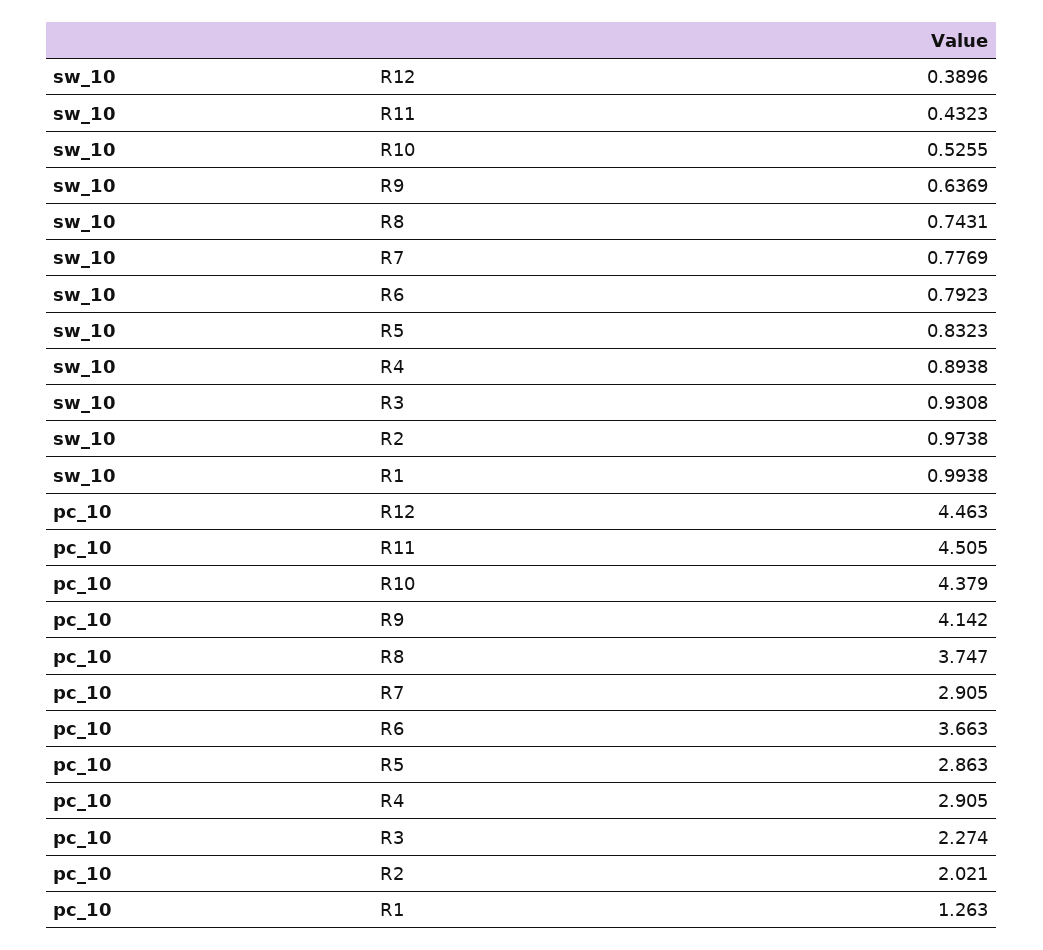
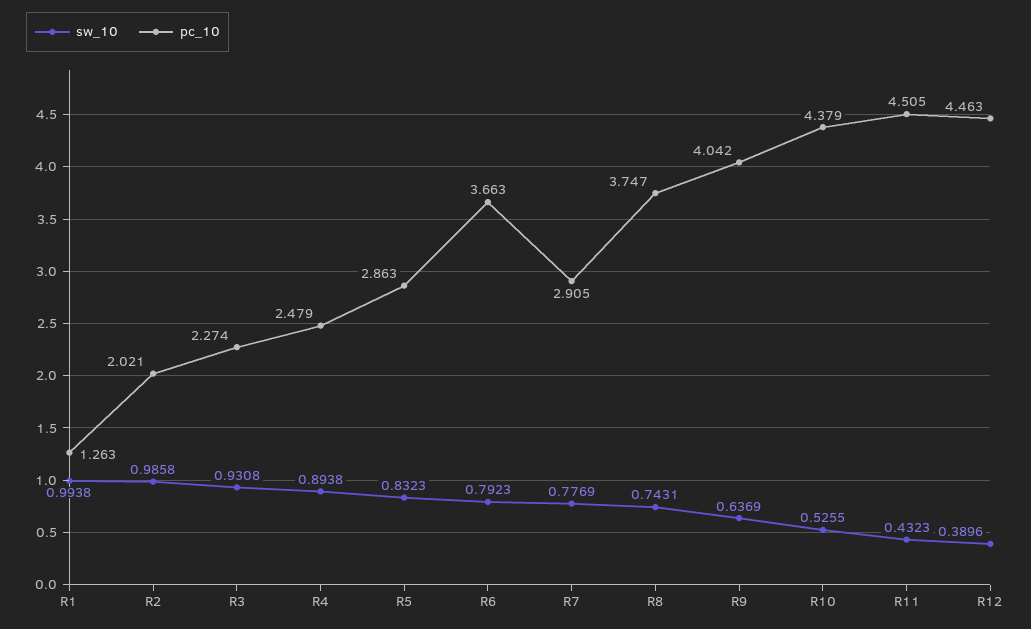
sw_10, R2: 0.9738 -> 0.9858
pc_10, R9: 4.142 -> 4.042
pc_10, R4: 2.905 -> 2.479

